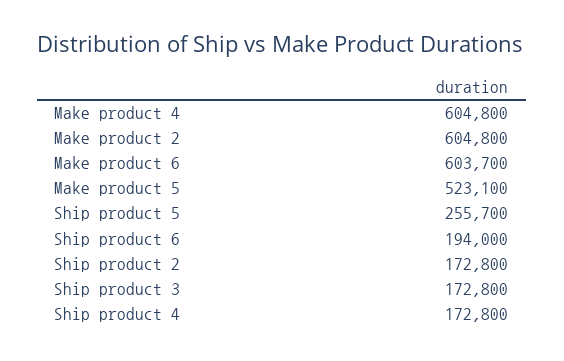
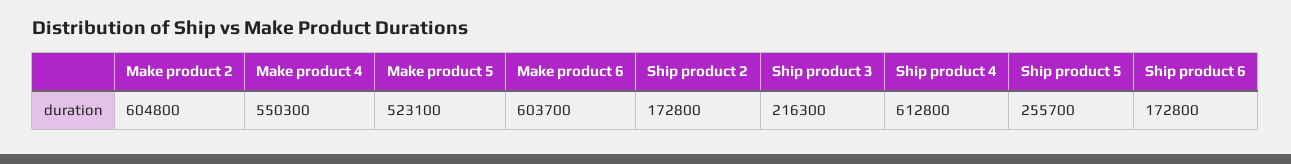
Make product 4: 604800 -> 550300
Ship product 6: 194000 -> 172800
Ship product 3: 172800 -> 216300
Ship product 4: 172800 -> 612800

